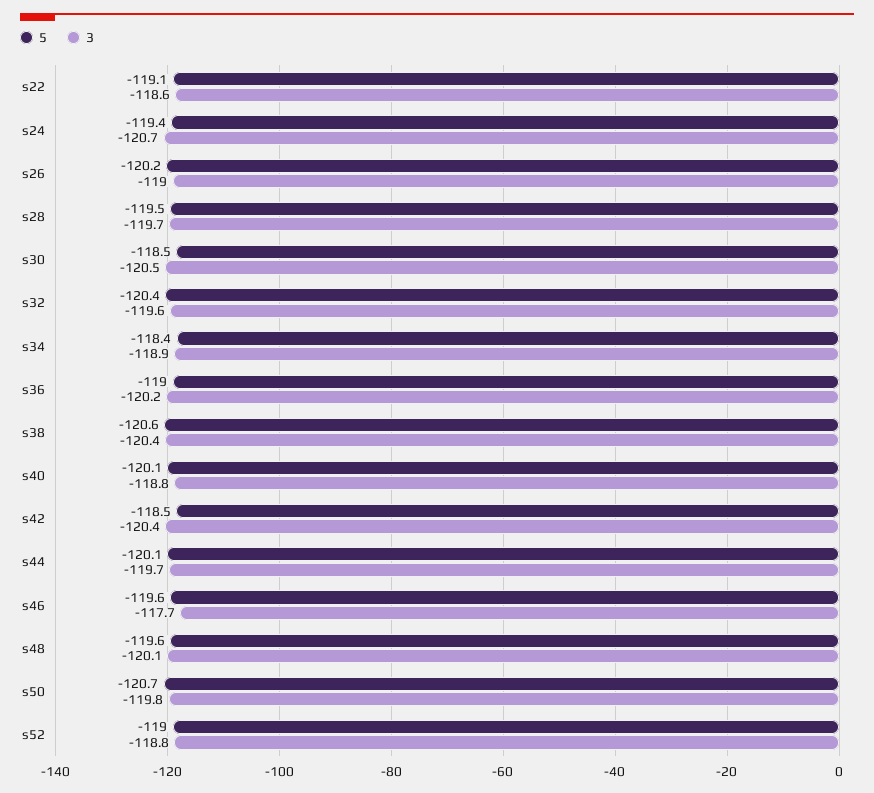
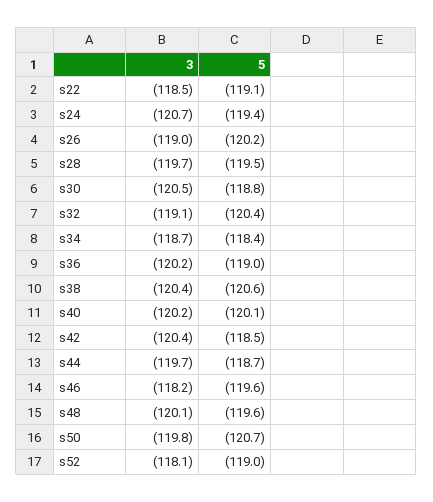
3, s22: -118.6 -> -118.5
5, s30: -118.5 -> -118.8
3, s32: -119.6 -> -119.1
3, s34: -118.9 -> -118.7
3, s40: -118.8 -> -120.2
5, s44: -120.1 -> -118.7
3, s46: -117.7 -> -118.2
3, s52: -118.8 -> -118.1

